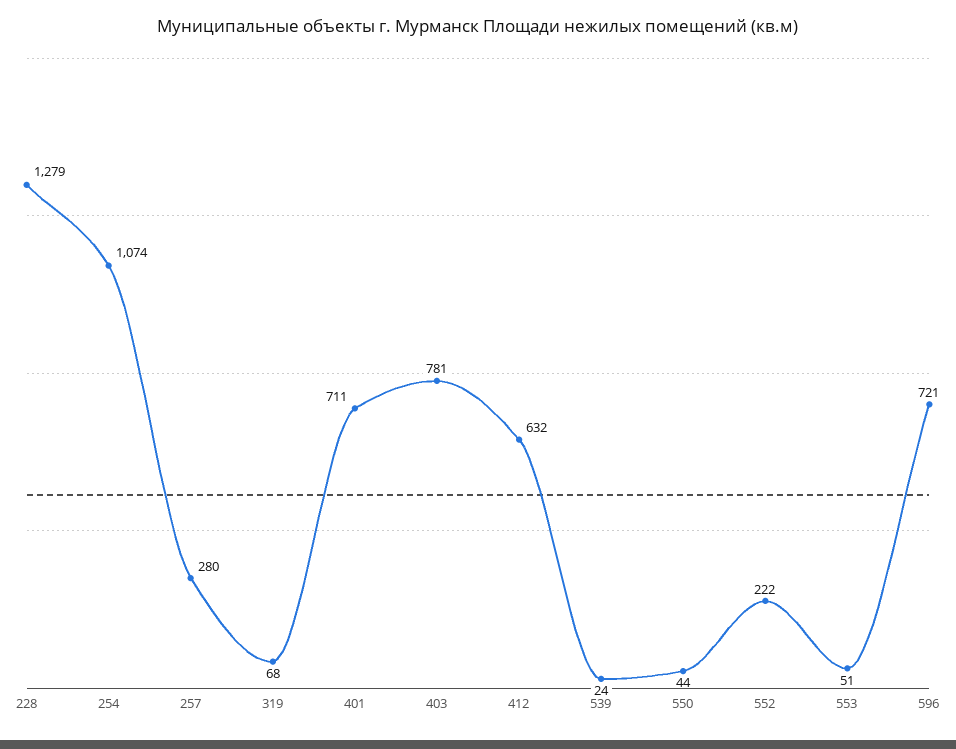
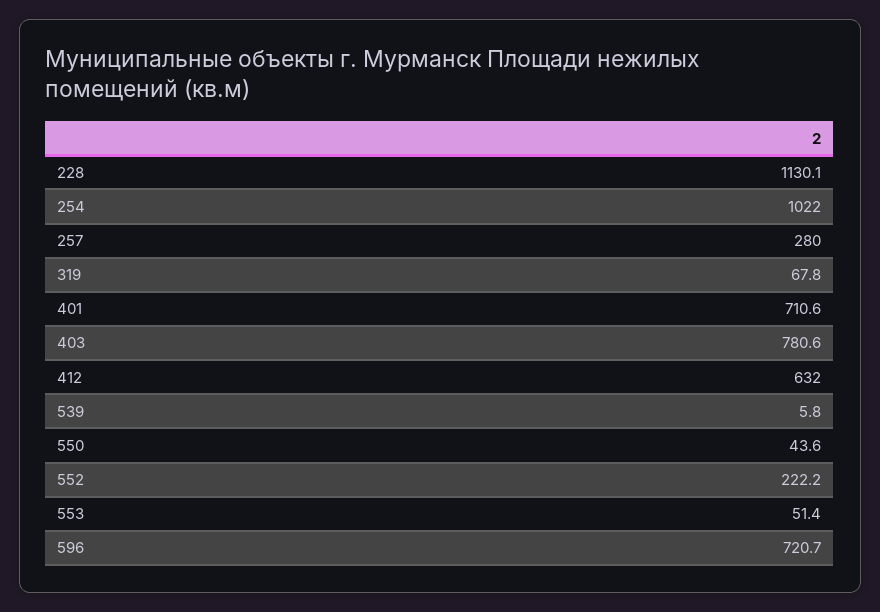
228: 1279 -> 1130.1
254: 1074 -> 1022
539: 24 -> 5.8

